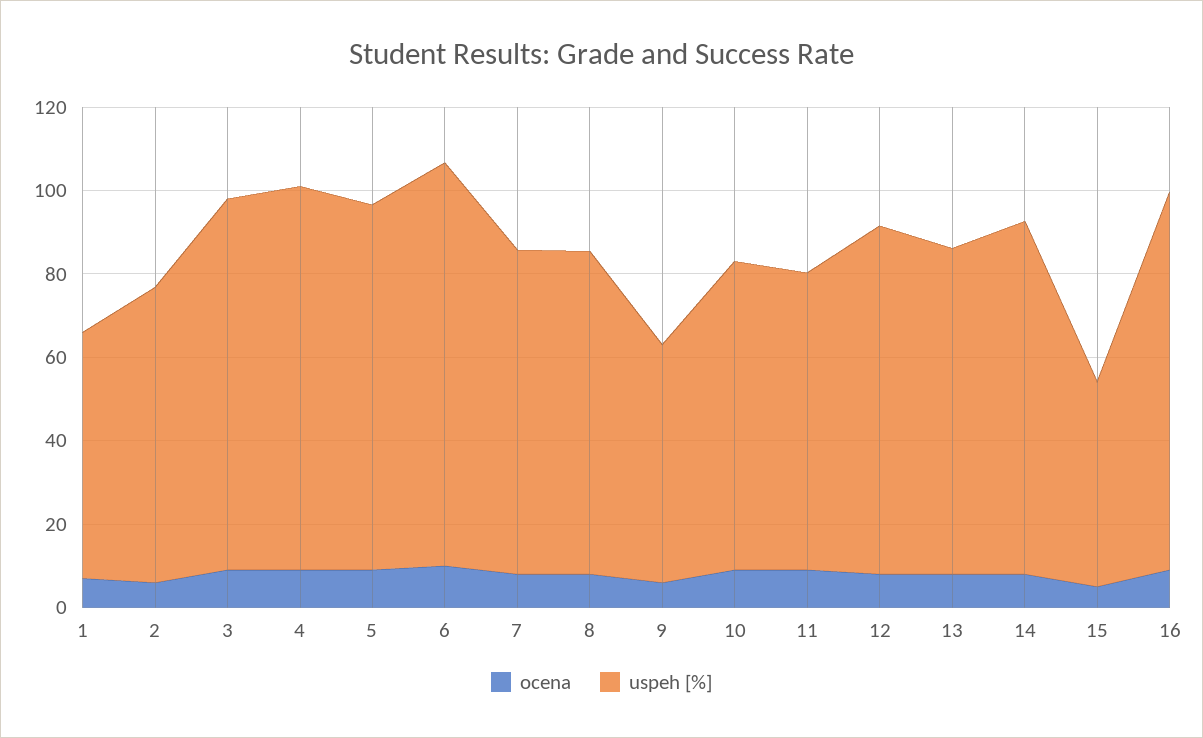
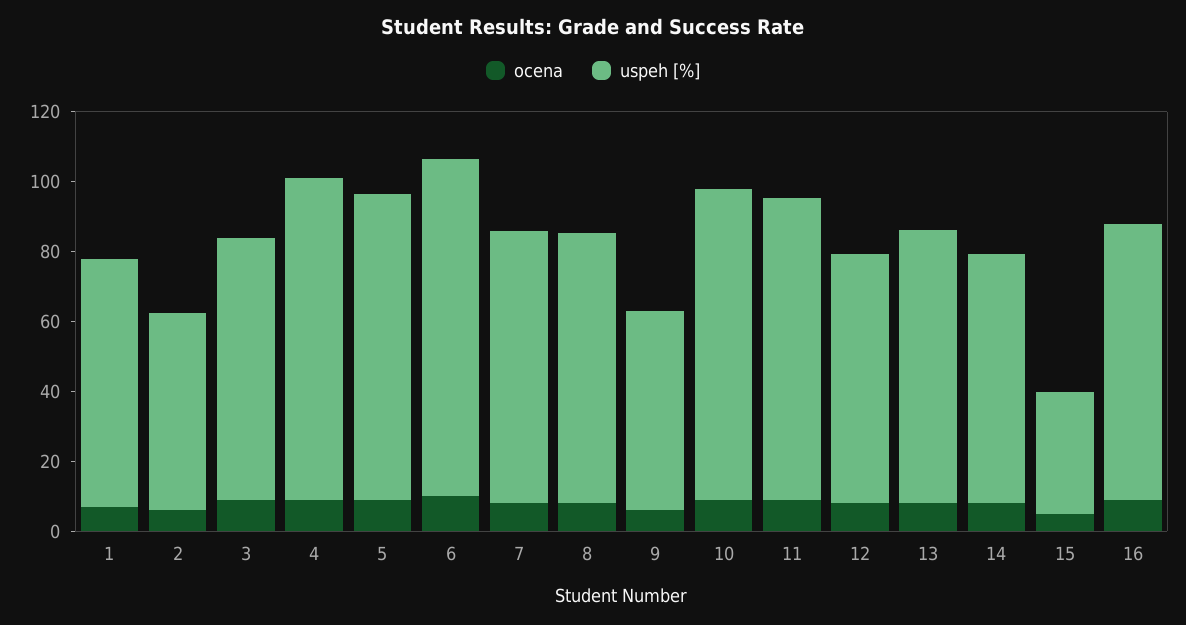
uspeh [%], 1: 60 -> 70
uspeh [%], 2: 70 -> 55
uspeh [%], 3: 90 -> 75
uspeh [%], 10: 75 -> 90
uspeh [%], 11: 70 -> 85
uspeh [%], 12: 85 -> 70
uspeh [%], 14: 85 -> 70
uspeh [%], 15: 50 -> 35
uspeh [%], 16: 90 -> 80

